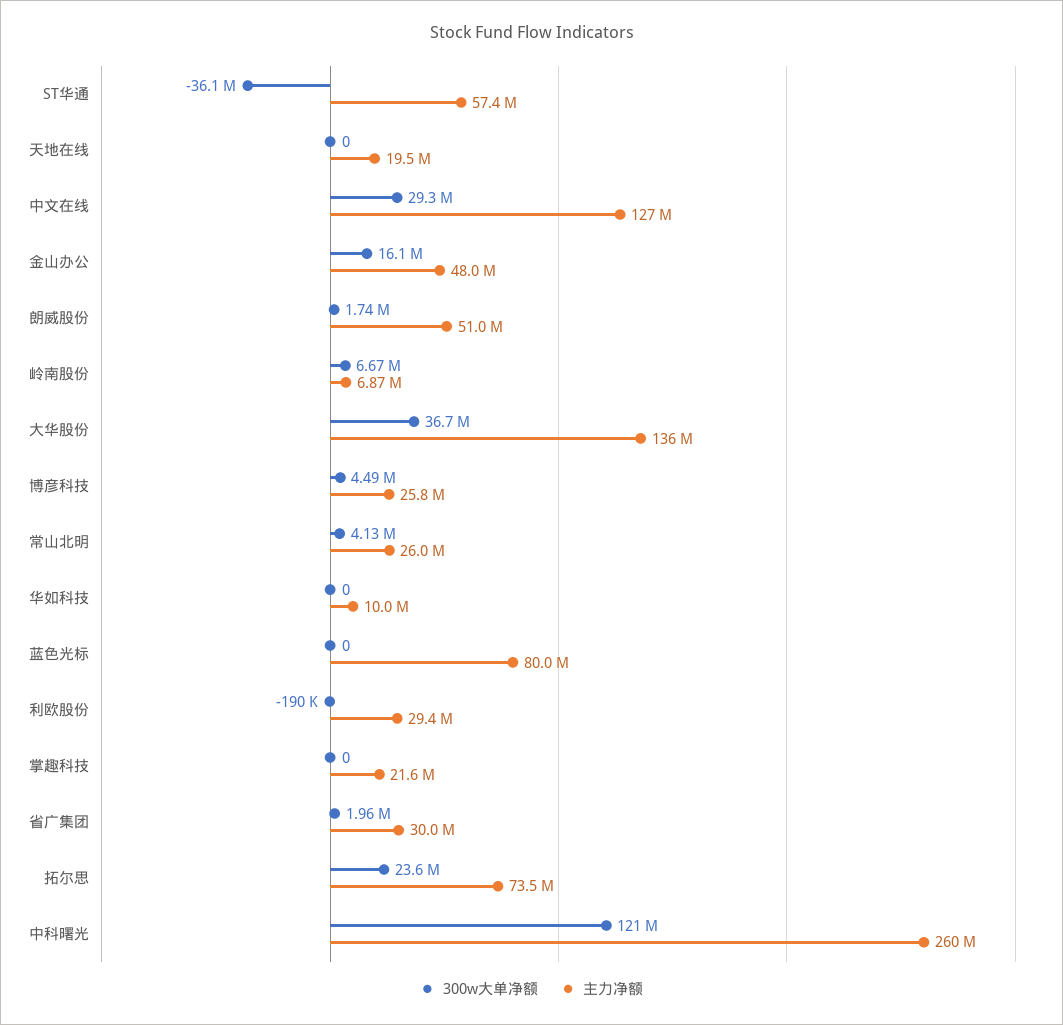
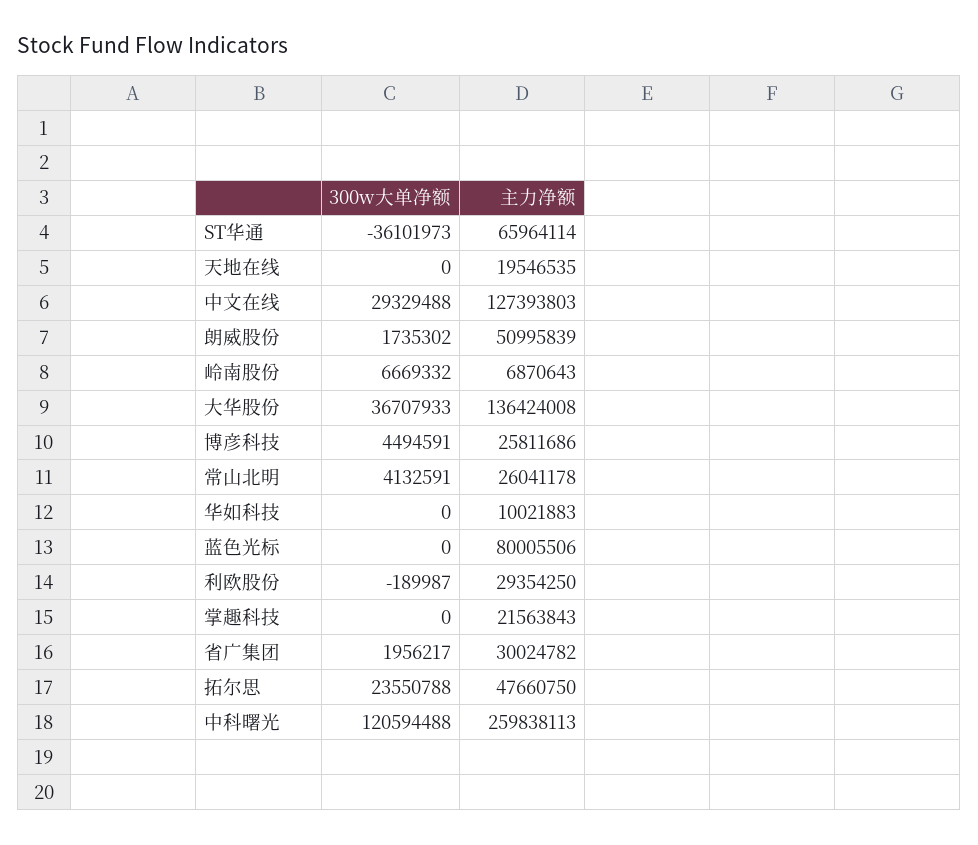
主力净额, ST华通: 57400000 -> 65964114
300w大单净额, 金山办公: 16100000 -> none
主力净额, 金山办公: 48000000 -> none
主力净额, 拓尔思: 73500000 -> 47660750

